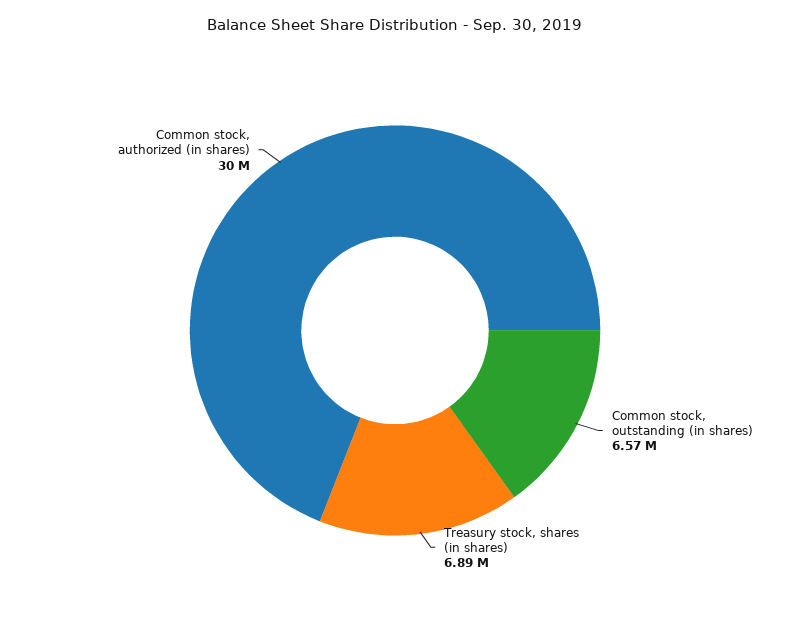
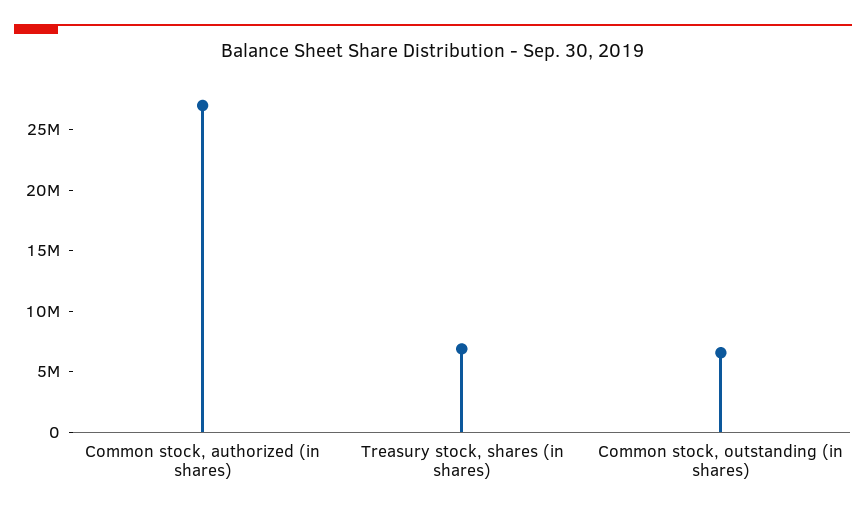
Common stock, authorized (in shares): 30000000 -> 27000000

